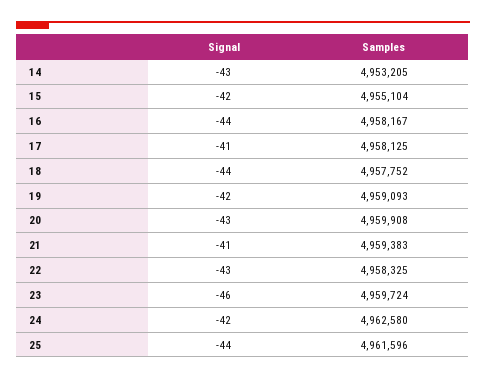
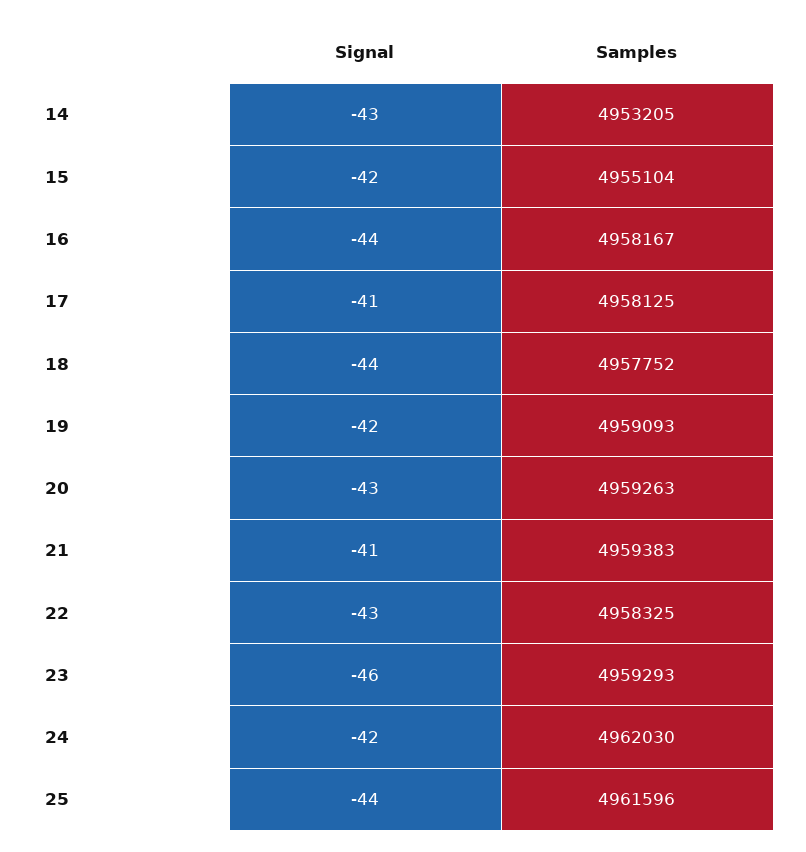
Samples, 20: 4959908 -> 4959263
Samples, 23: 4959724 -> 4959293
Samples, 24: 4962580 -> 4962030

